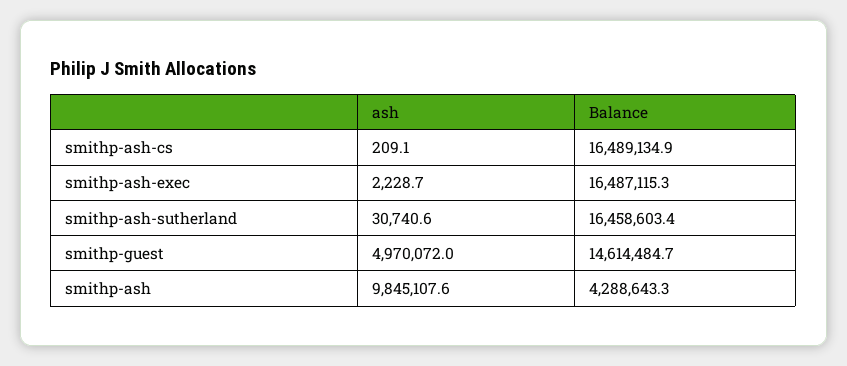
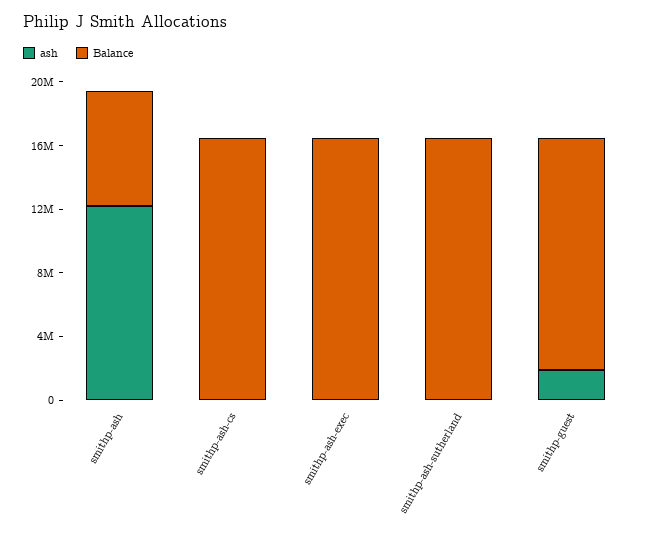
ash, smithp-guest: 4970072 -> 2000000
ash, smithp-ash: 9845107.6 -> 12000000
Balance, smithp-ash: 4288643.3 -> 7000000

